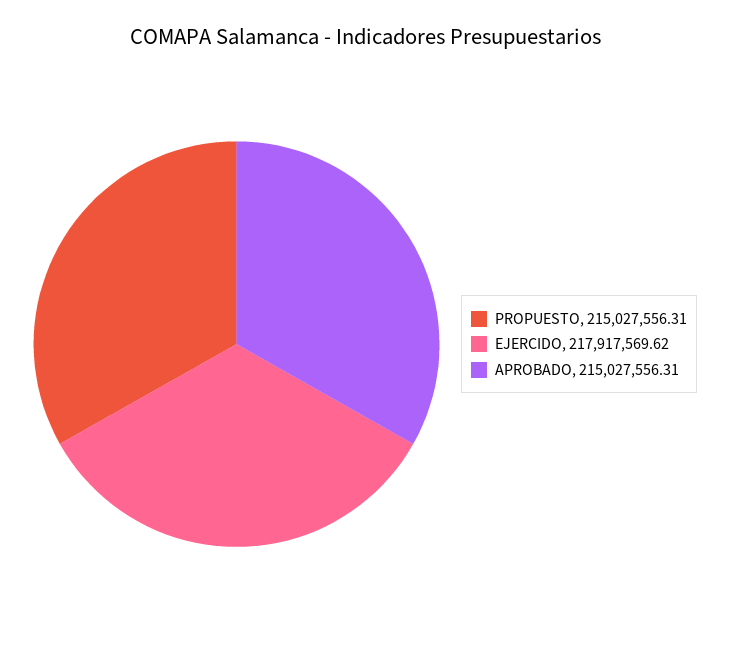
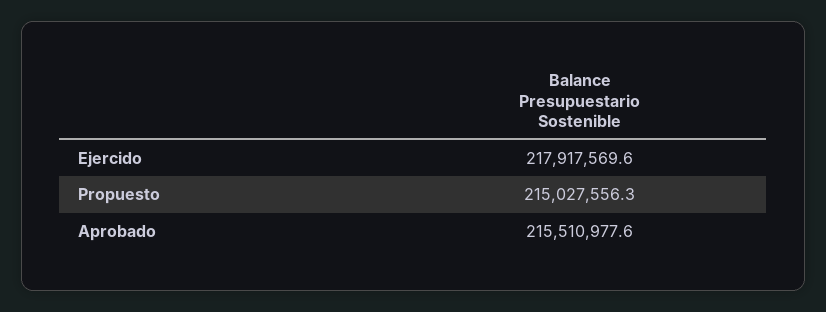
APROBADO: 215027556.31 -> 215510977.6

